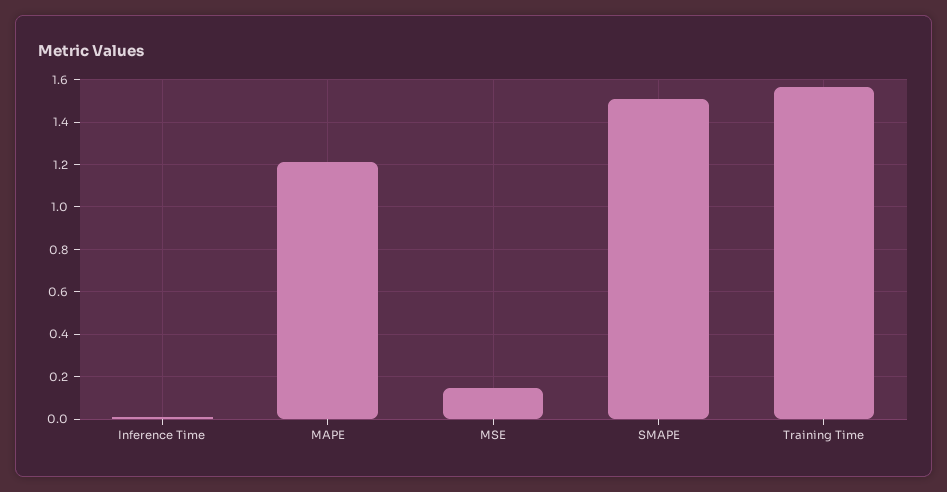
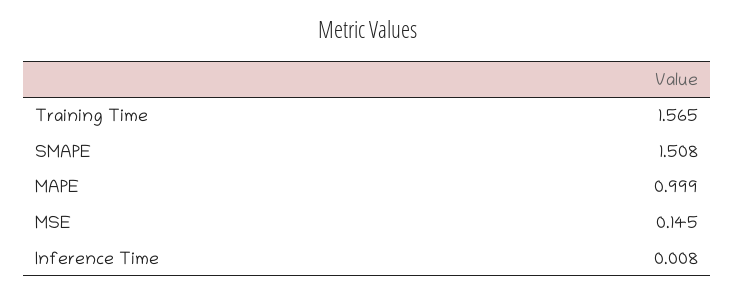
MAPE: 1.2 -> 0.999

